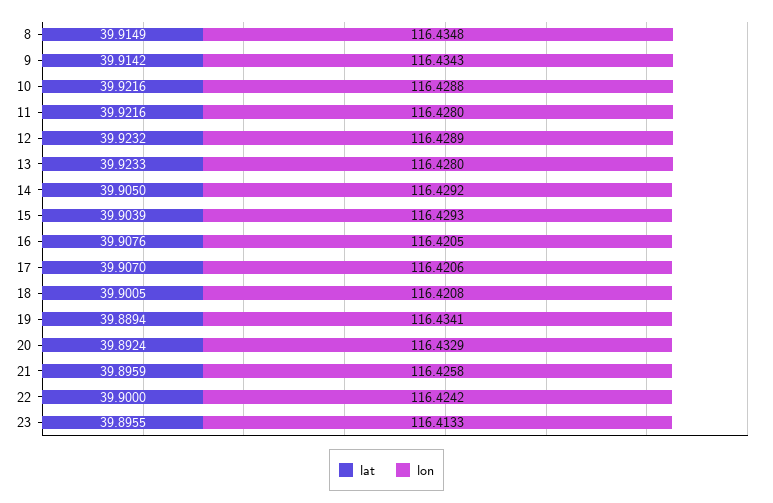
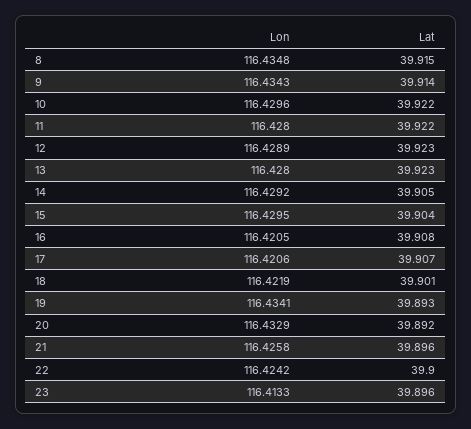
lon, 10: 116.4288 -> 116.4296
lon, 15: 116.4293 -> 116.4295
lon, 18: 116.4208 -> 116.4219
lat, 19: 39.8894 -> 39.893

